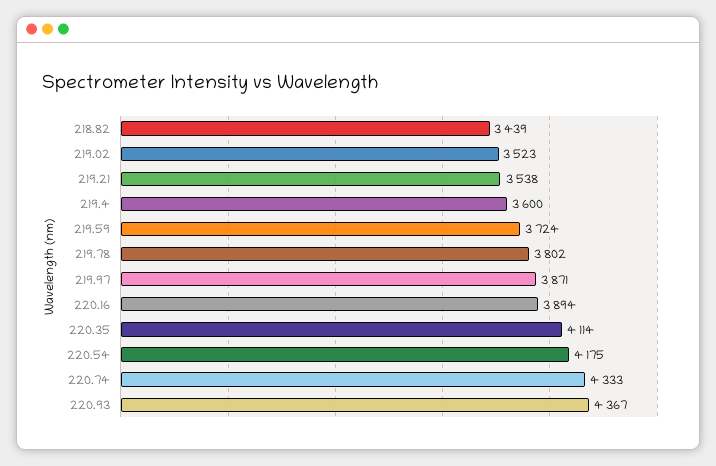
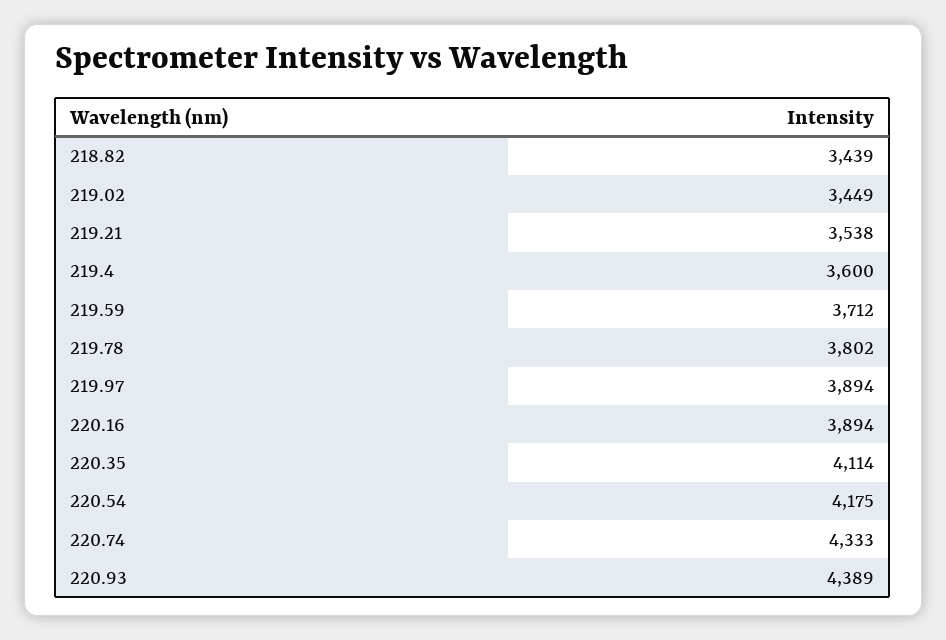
219.02: 3523 -> 3449
219.59: 3724 -> 3712
219.97: 3871 -> 3894
220.93: 4367 -> 4389

